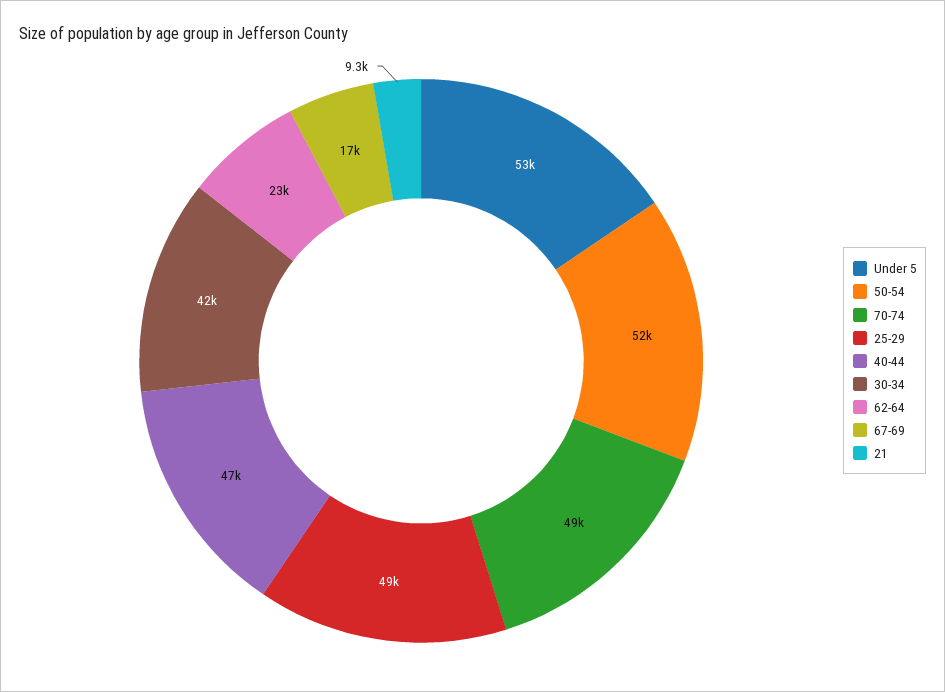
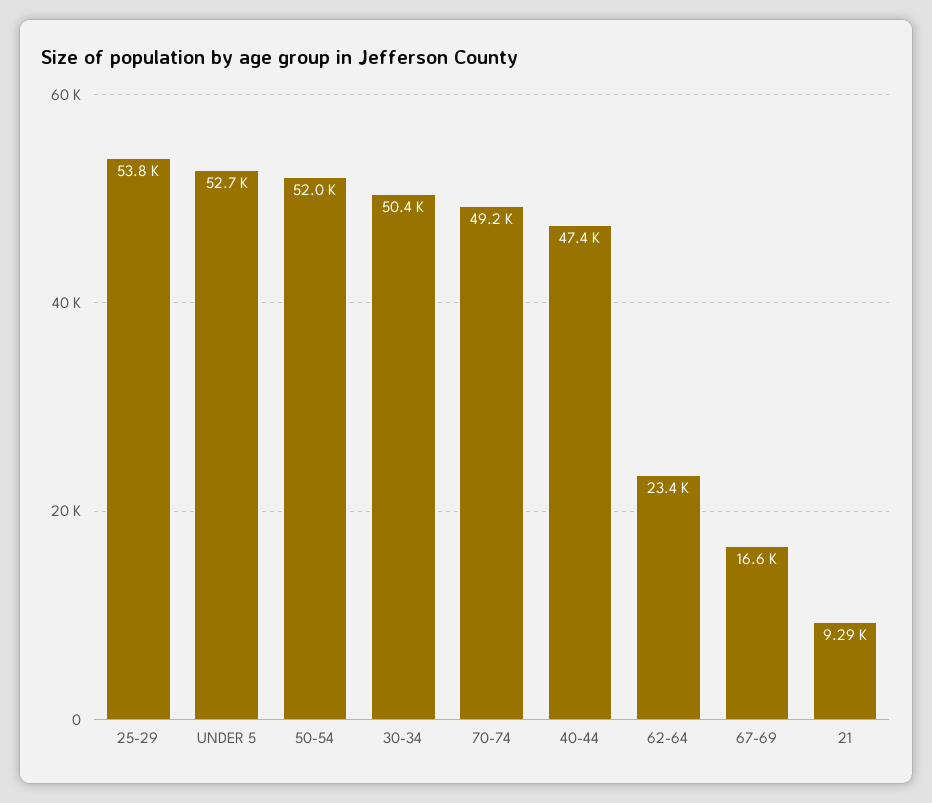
25-29: 49000 -> 53800
30-34: 42000 -> 50400

